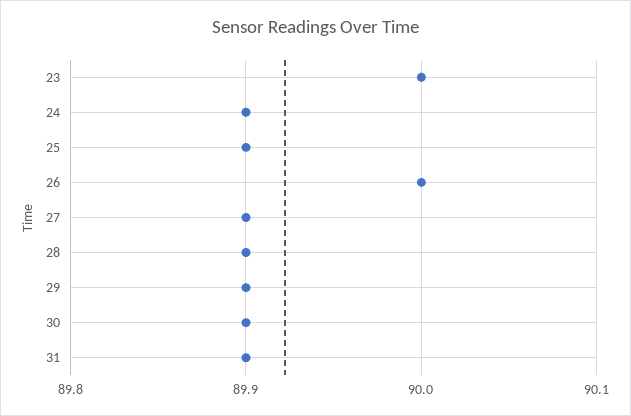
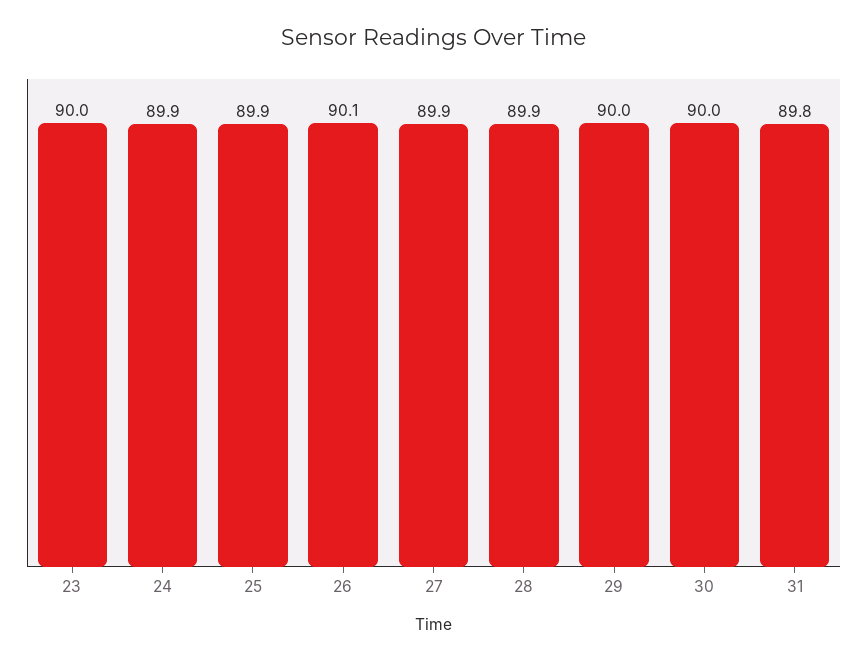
26: 90 -> 90.1
29: 89.9 -> 90
30: 89.9 -> 90
31: 89.9 -> 89.8

